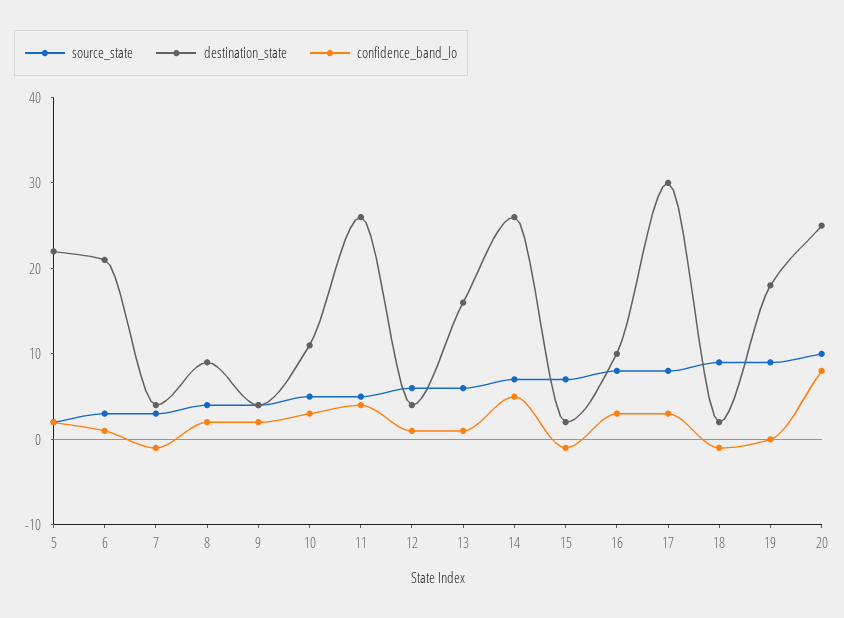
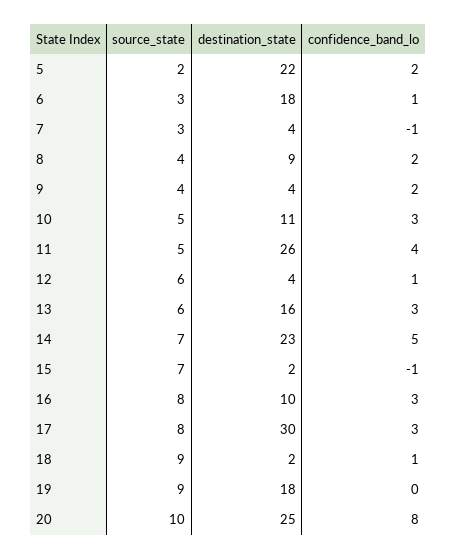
destination_state, 6: 21 -> 18
confidence_band_lo, 13: 1 -> 3
destination_state, 14: 26 -> 23
confidence_band_lo, 18: -1 -> 1

